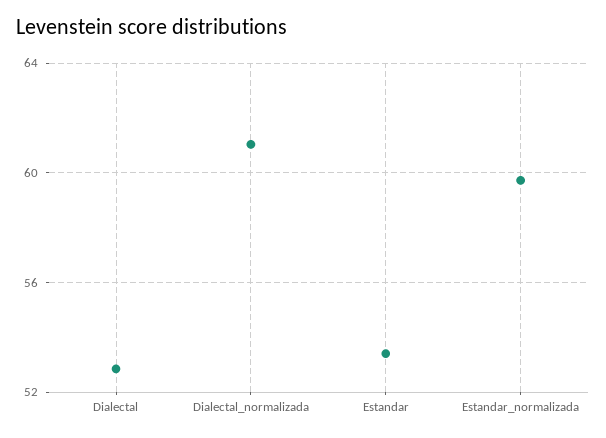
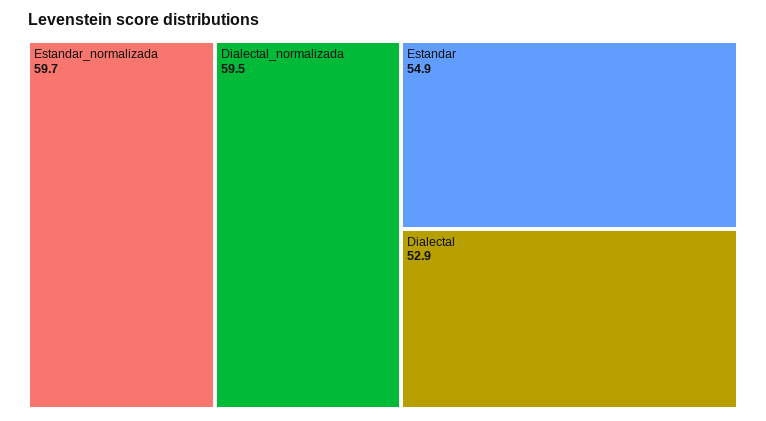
Dialectal_normalizada: 61 -> 59.5
Estandar: 53.5 -> 54.9

